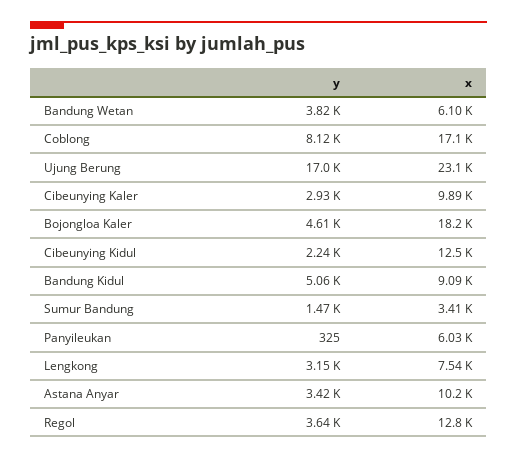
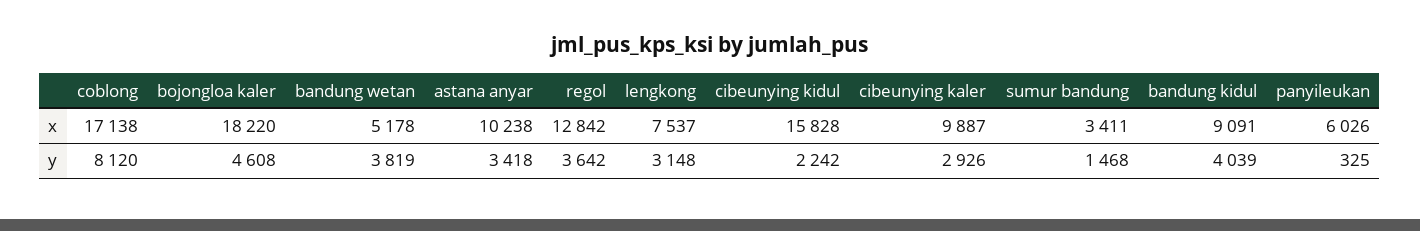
x, Bandung Wetan: 6100 -> 5178
y, Ujung Berung: 17000 -> none
x, Ujung Berung: 23100 -> none
x, Cibeunying Kidul: 12500 -> 15828
y, Bandung Kidul: 5060 -> 4039

